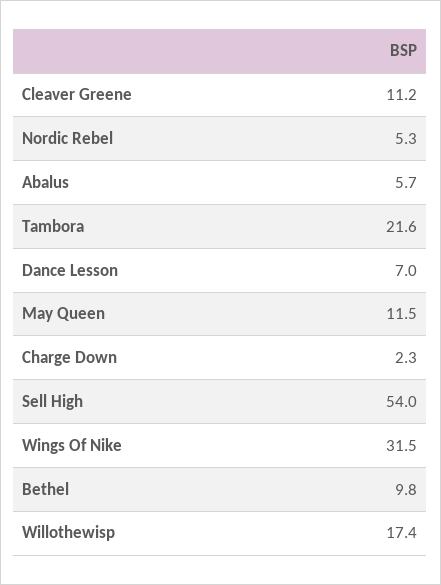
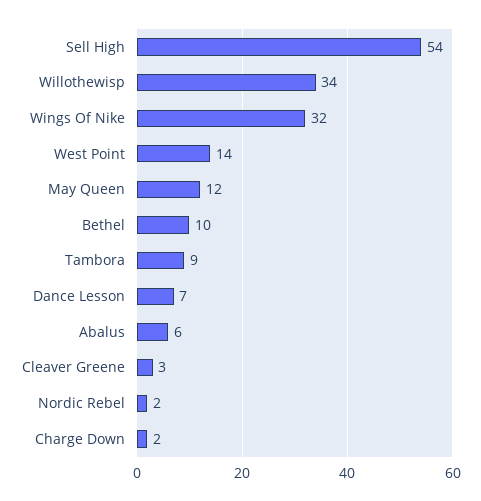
Cleaver Greene: 11.2 -> 3
Nordic Rebel: 5.3 -> 2
Tambora: 21.6 -> 9
Willothewisp: 17.4 -> 34
West Point: none -> 14

